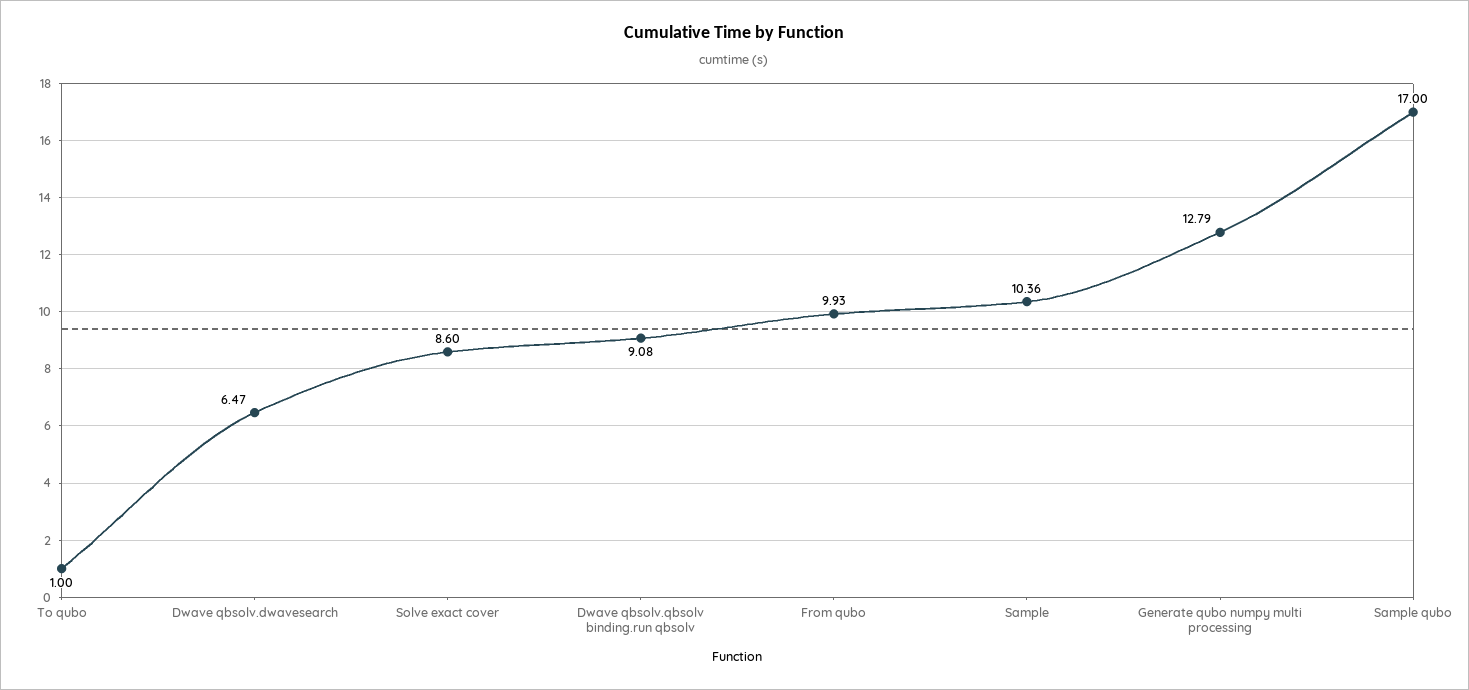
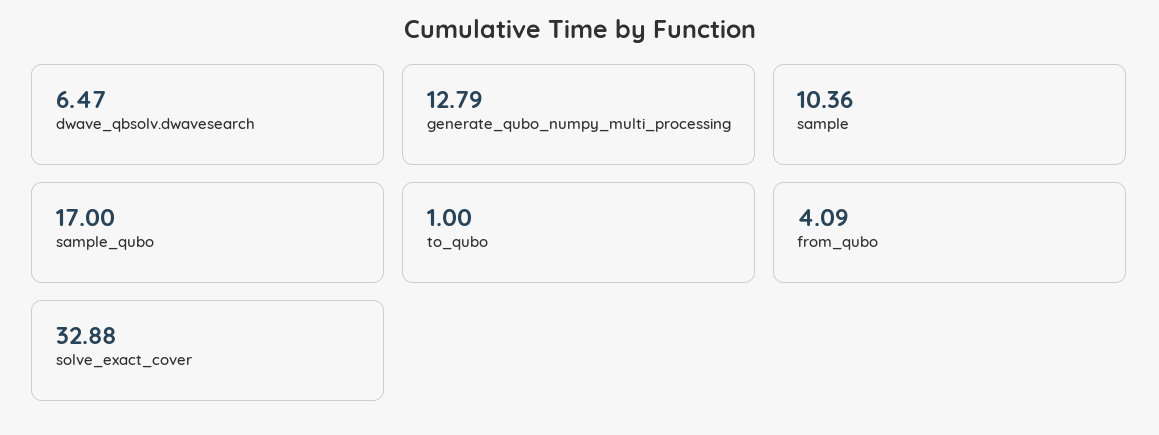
Solve exact cover: 8.6 -> 32.88
Dwave qbsolv.qbsolv binding.run qbsolv: 9.08 -> none
From qubo: 9.93 -> 4.09

